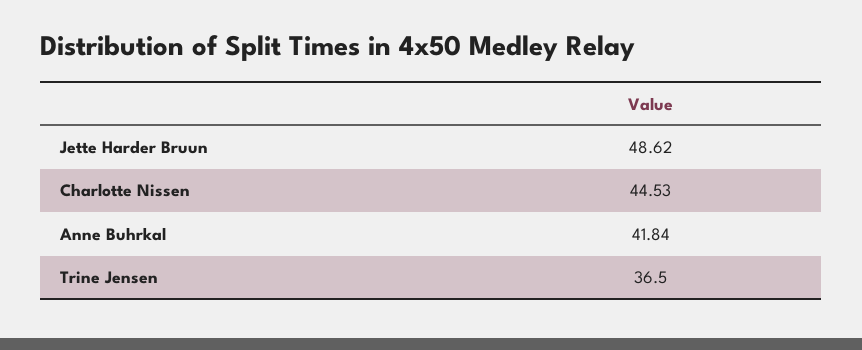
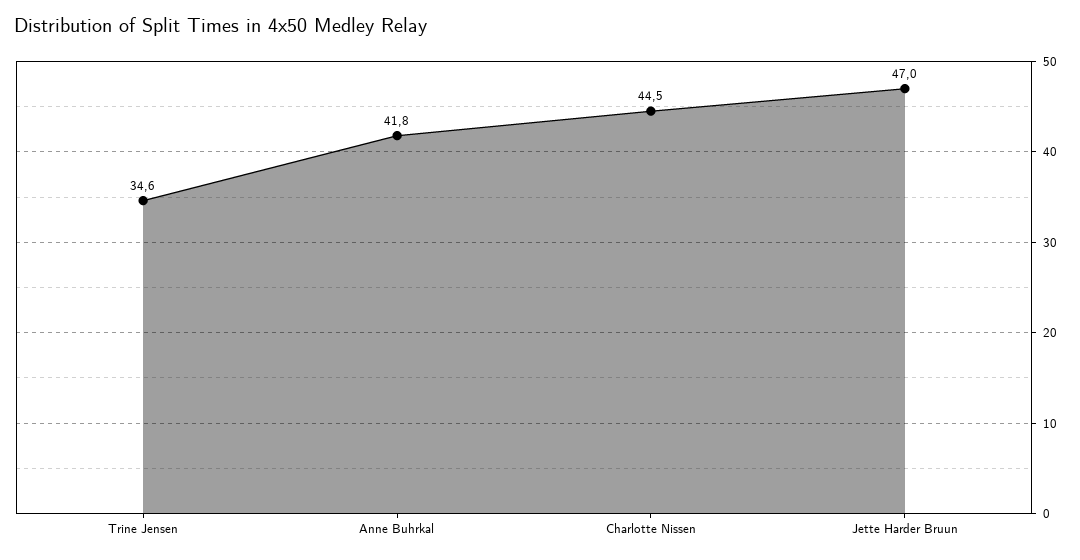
Jette Harder Bruun: 48.62 -> 47
Trine Jensen: 36.5 -> 34.6

